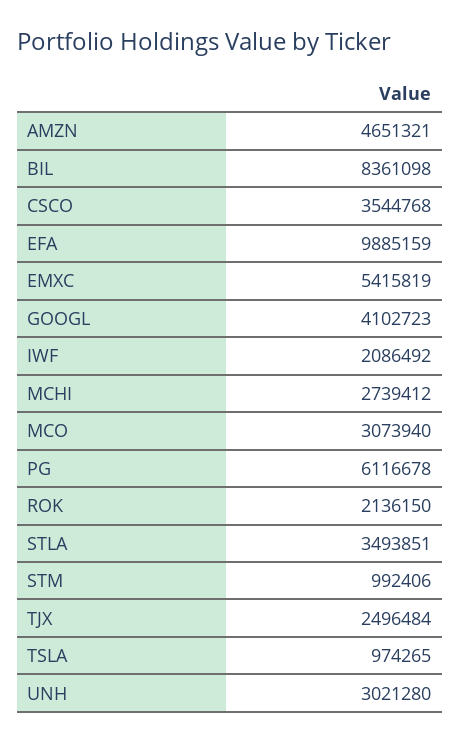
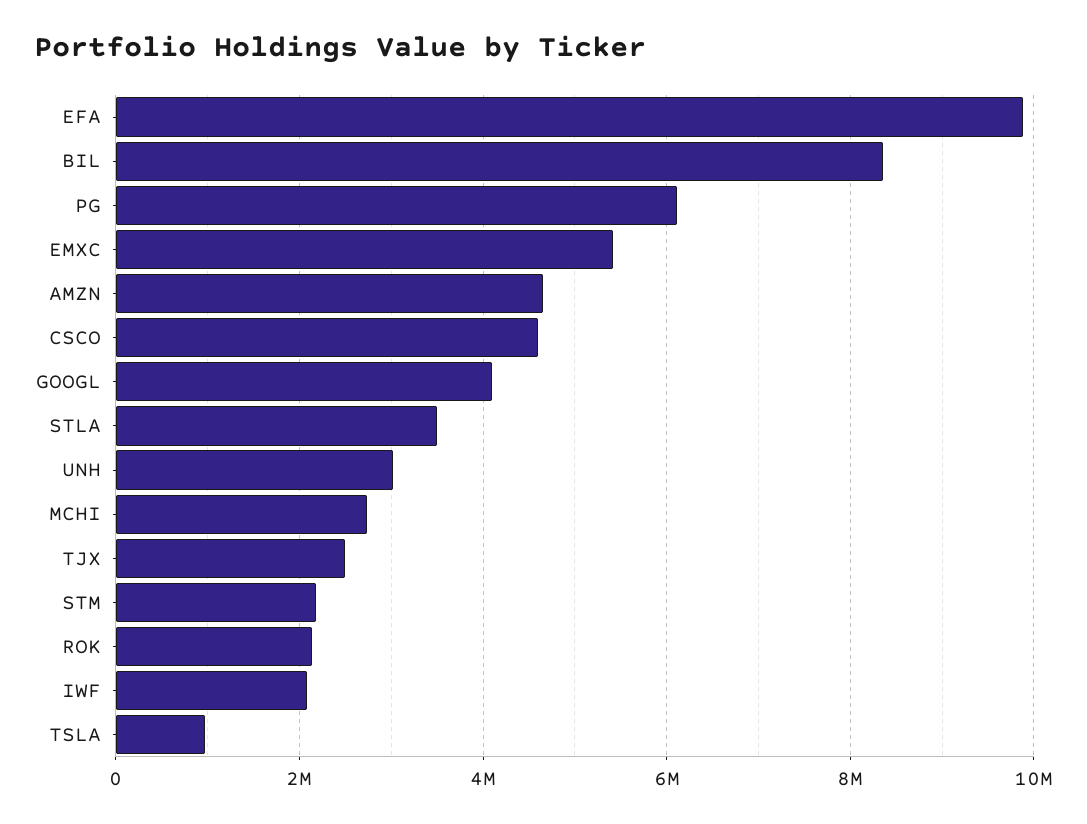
CSCO: 3544768 -> 4600000
MCO: 3073940 -> none
STM: 992406 -> 2200000

